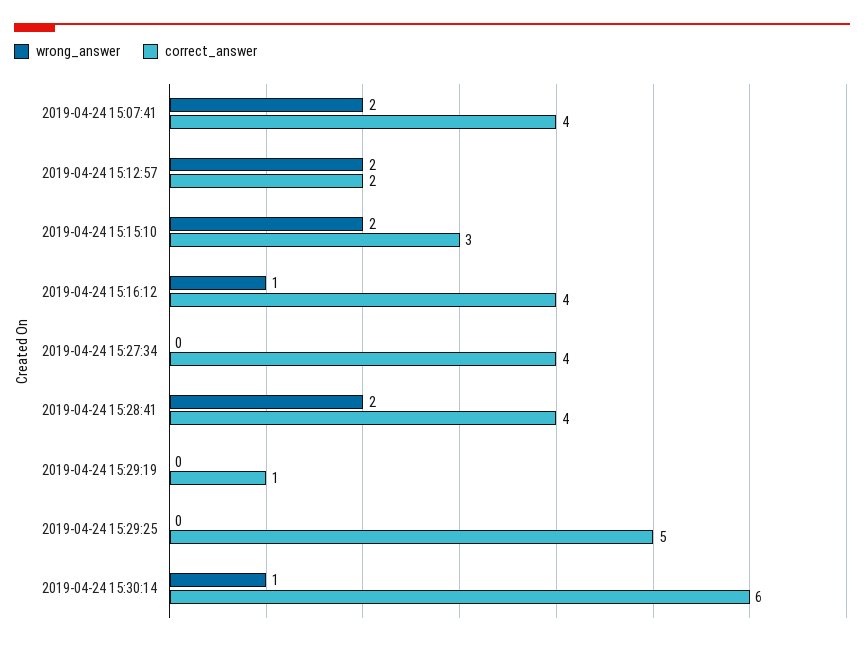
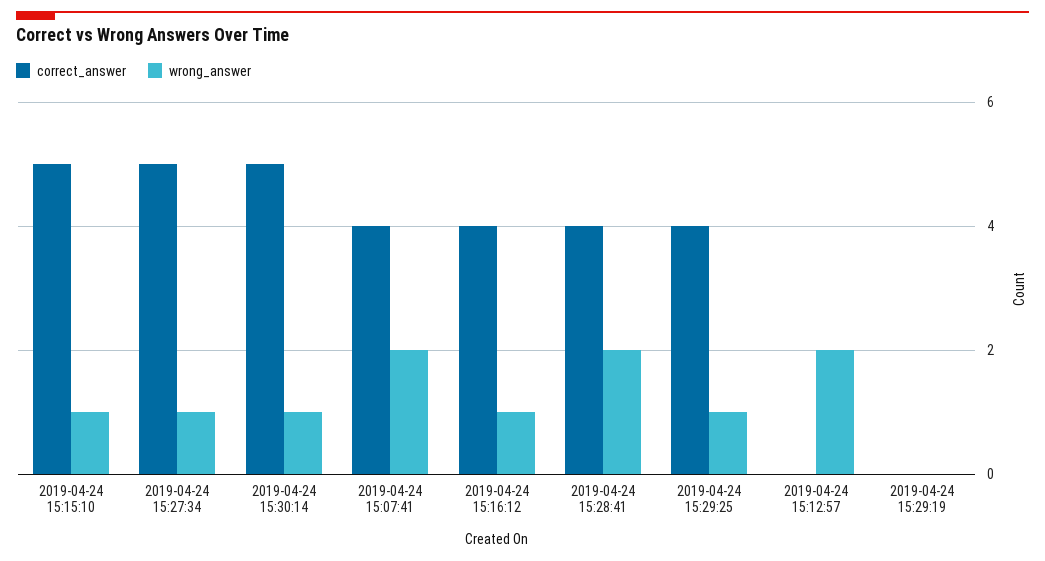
correct_answer, 2019-04-24 15:12:57: 2 -> 0
wrong_answer, 2019-04-24 15:15:10: 2 -> 1
correct_answer, 2019-04-24 15:15:10: 3 -> 5
wrong_answer, 2019-04-24 15:27:34: 0 -> 1
correct_answer, 2019-04-24 15:27:34: 4 -> 5
correct_answer, 2019-04-24 15:29:19: 1 -> 0
wrong_answer, 2019-04-24 15:29:25: 0 -> 1
correct_answer, 2019-04-24 15:29:25: 5 -> 4
correct_answer, 2019-04-24 15:30:14: 6 -> 5

